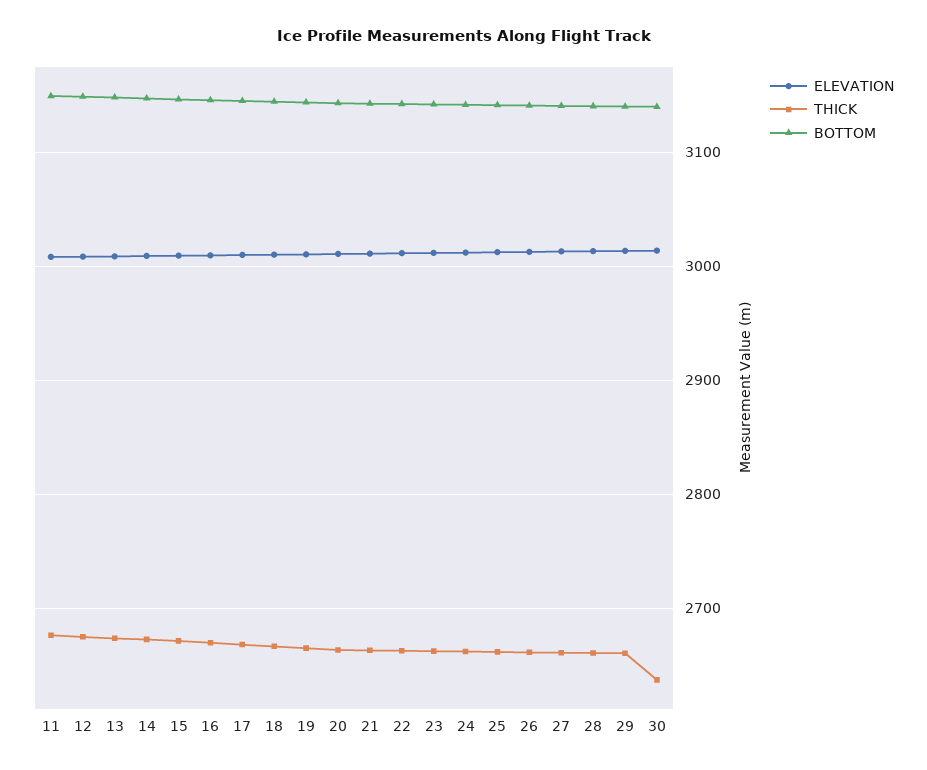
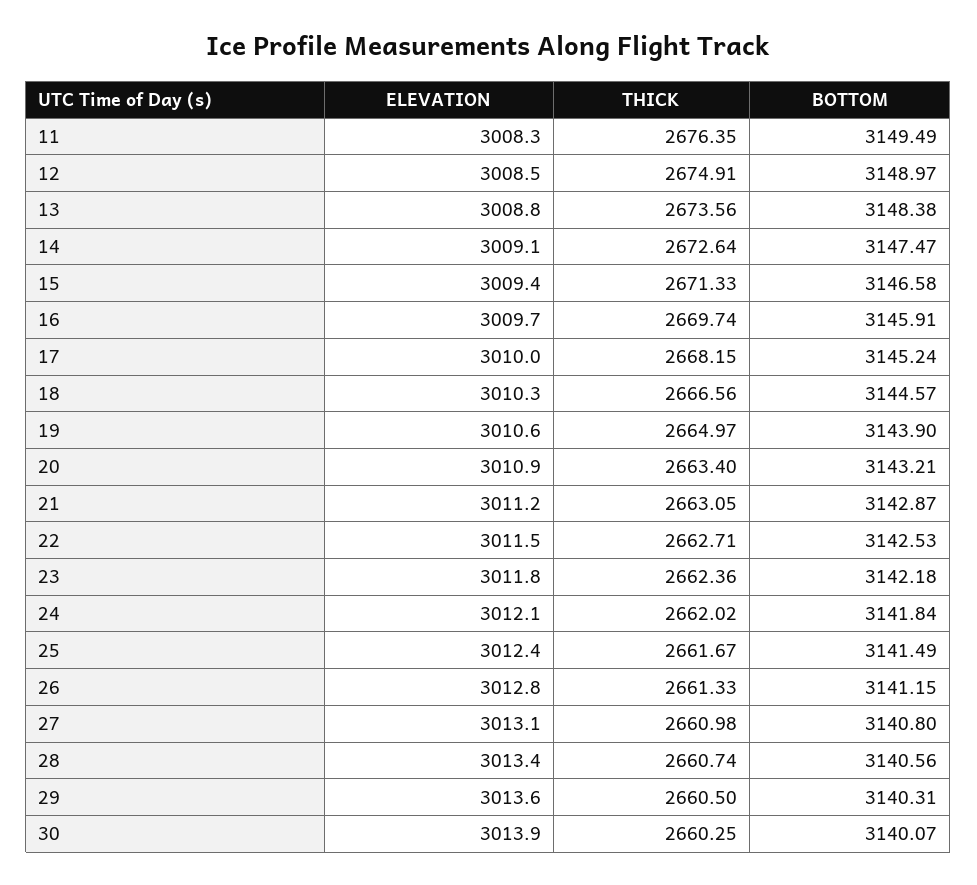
THICK, 30: 2640 -> 2660.25

